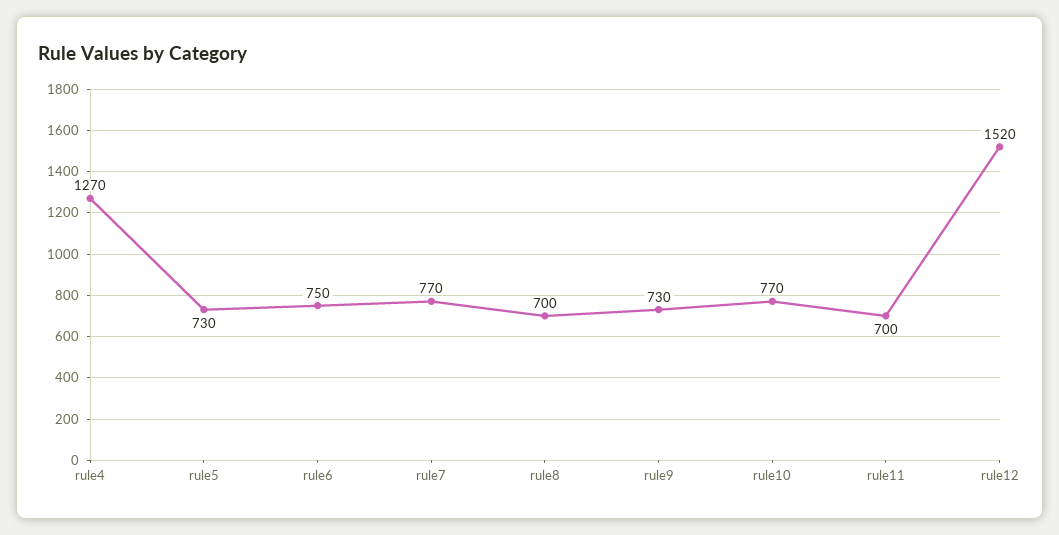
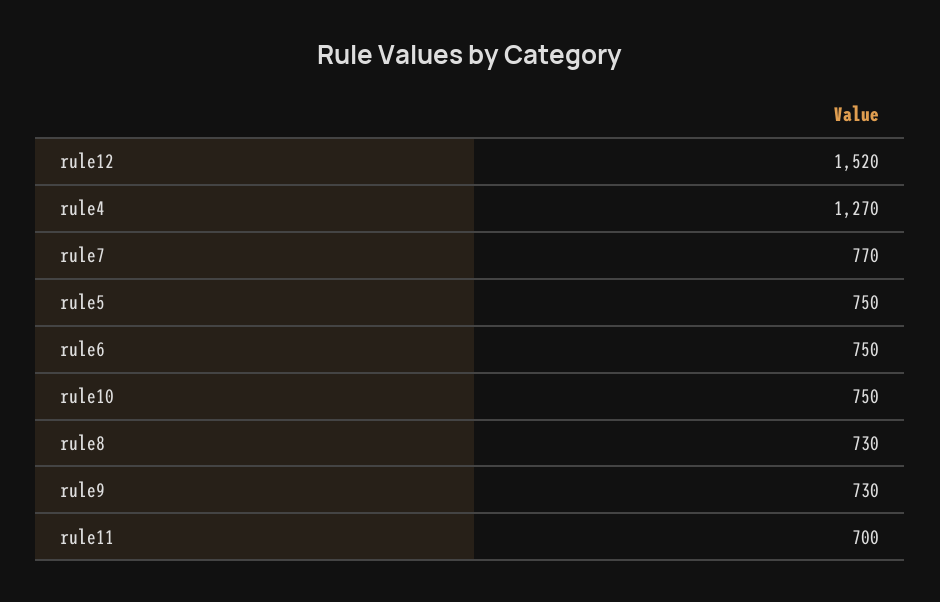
rule5: 730 -> 750
rule8: 700 -> 730
rule10: 770 -> 750

